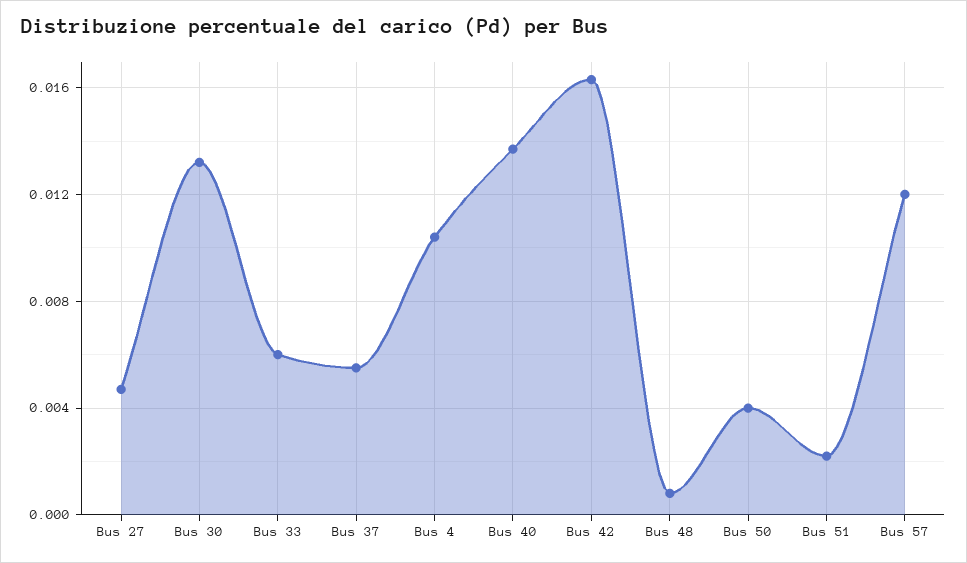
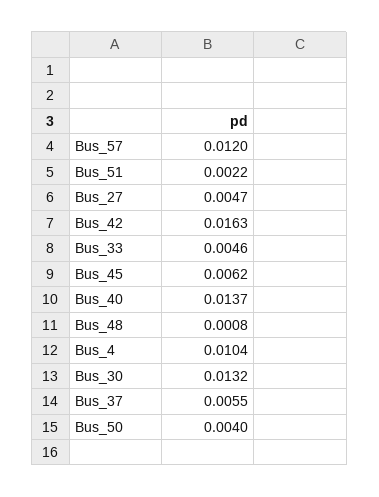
Bus 33: 0.006 -> 0.0046
Bus_45: none -> 0.0062

